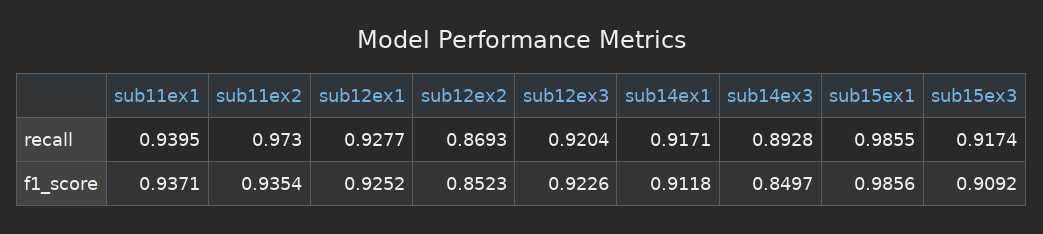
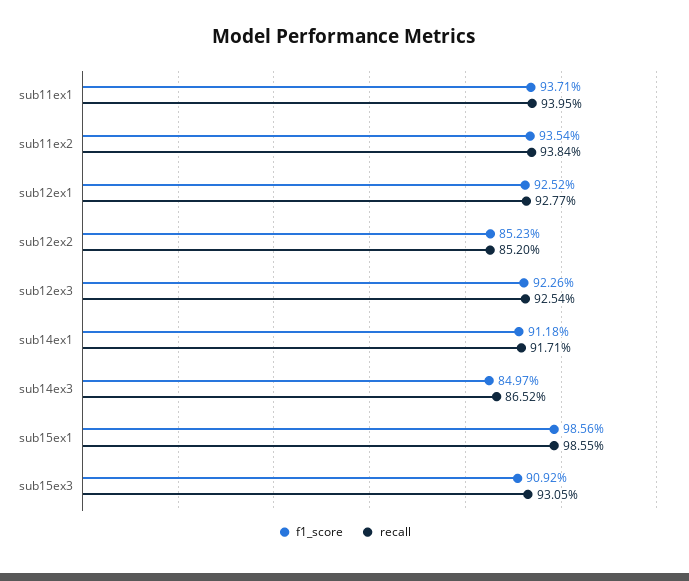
recall, sub11ex2: 0.973 -> 0.9384
recall, sub12ex2: 0.8693 -> 0.852
recall, sub12ex3: 0.9204 -> 0.9254
recall, sub14ex3: 0.8928 -> 0.8652
recall, sub15ex3: 0.9174 -> 0.9305

